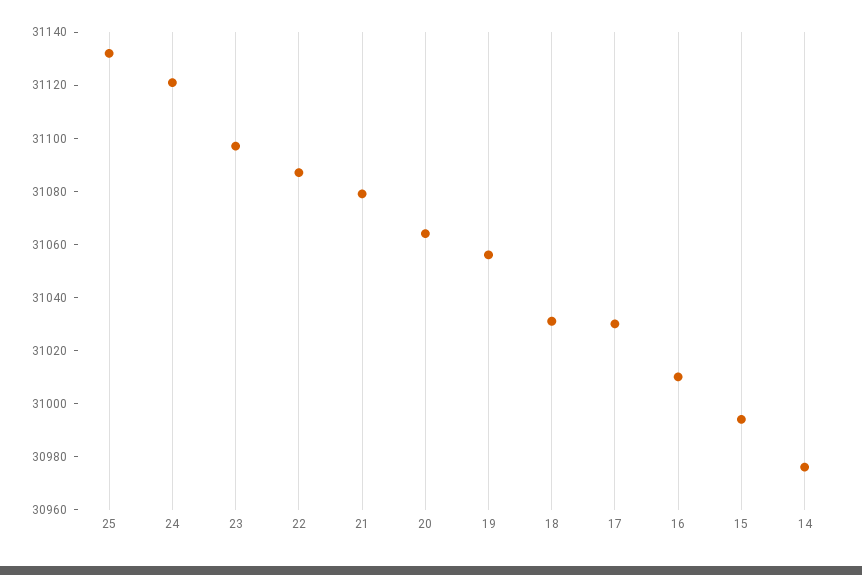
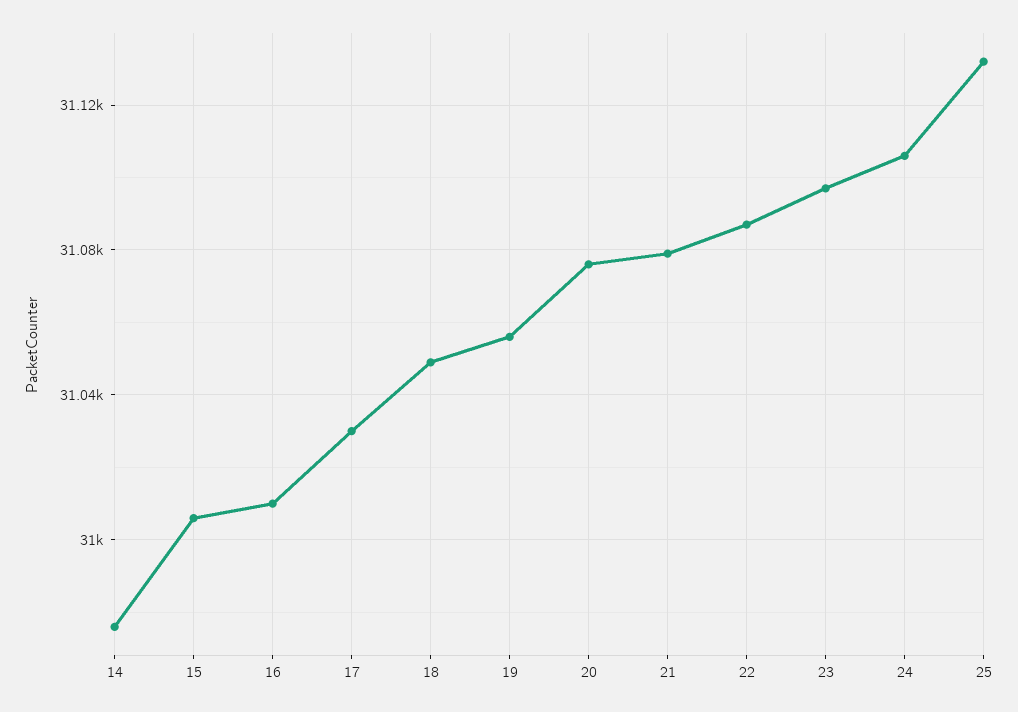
24: 31120 -> 31105
20: 31065 -> 31075
18: 31030 -> 31050
15: 30995 -> 31005

